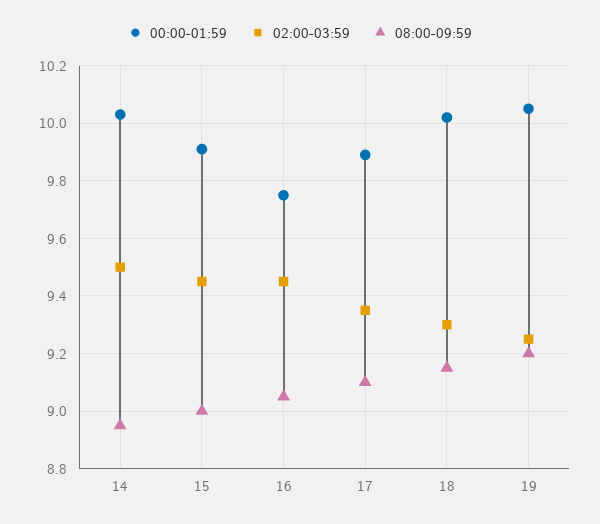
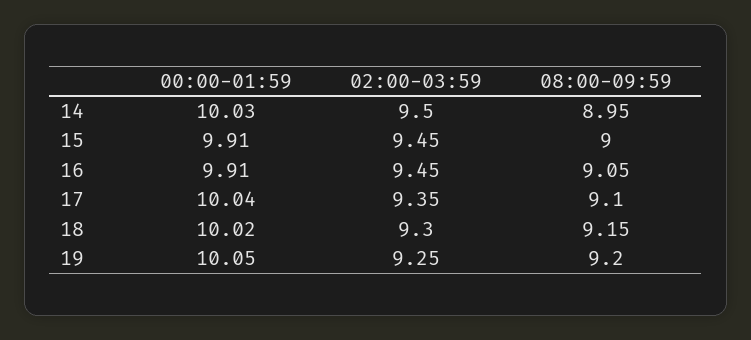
00:00-01:59, 16: 9.75 -> 9.91
00:00-01:59, 17: 9.9 -> 10.04

